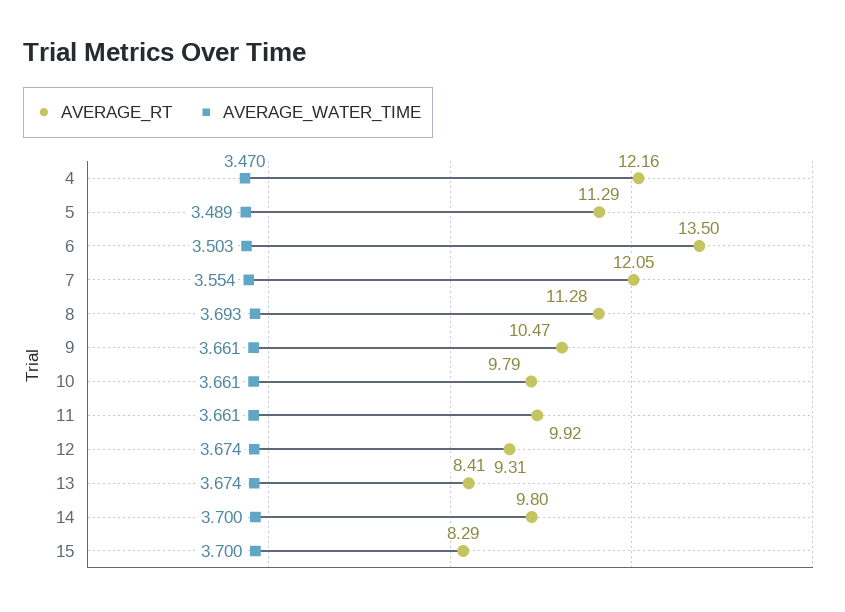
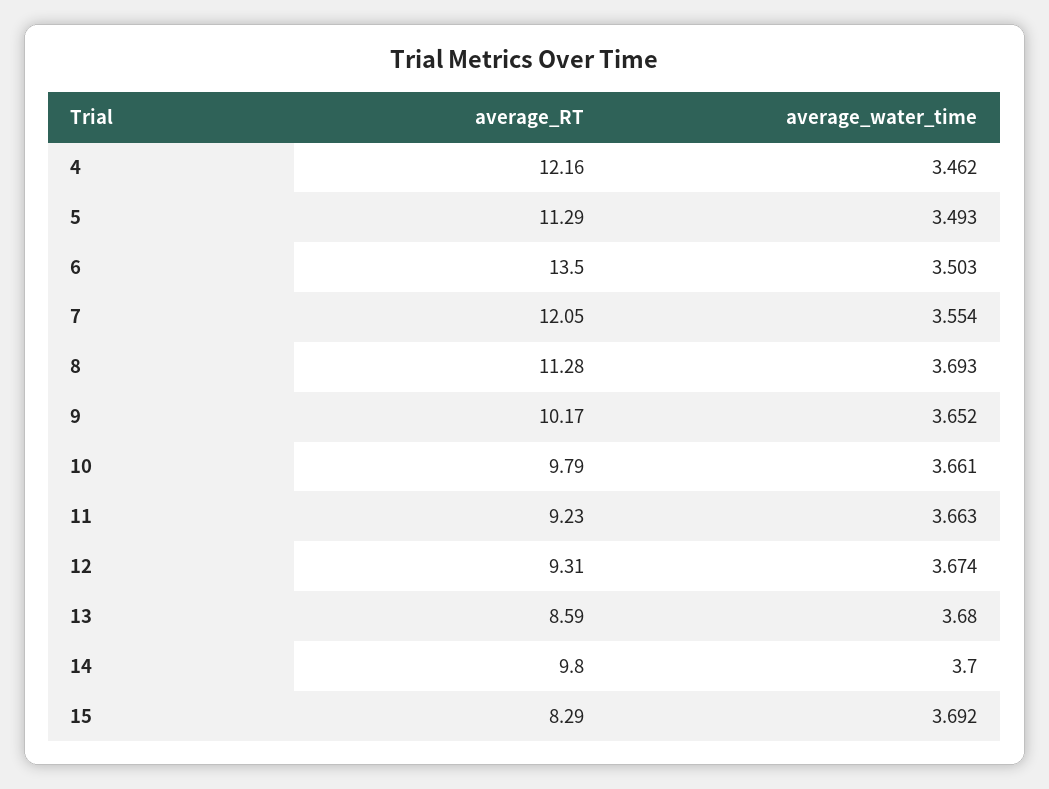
AVERAGE_WATER_TIME, 4: 3.47 -> 3.462
AVERAGE_WATER_TIME, 5: 3.489 -> 3.493
AVERAGE_RT, 9: 10.47 -> 10.17
AVERAGE_WATER_TIME, 9: 3.661 -> 3.652
AVERAGE_RT, 11: 9.92 -> 9.23
AVERAGE_WATER_TIME, 11: 3.661 -> 3.663
AVERAGE_RT, 13: 8.41 -> 8.59
AVERAGE_WATER_TIME, 13: 3.674 -> 3.68
AVERAGE_WATER_TIME, 15: 3.7 -> 3.692

